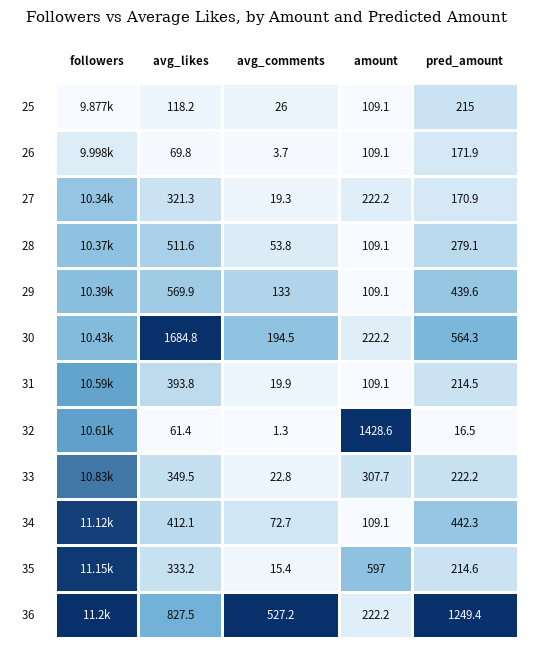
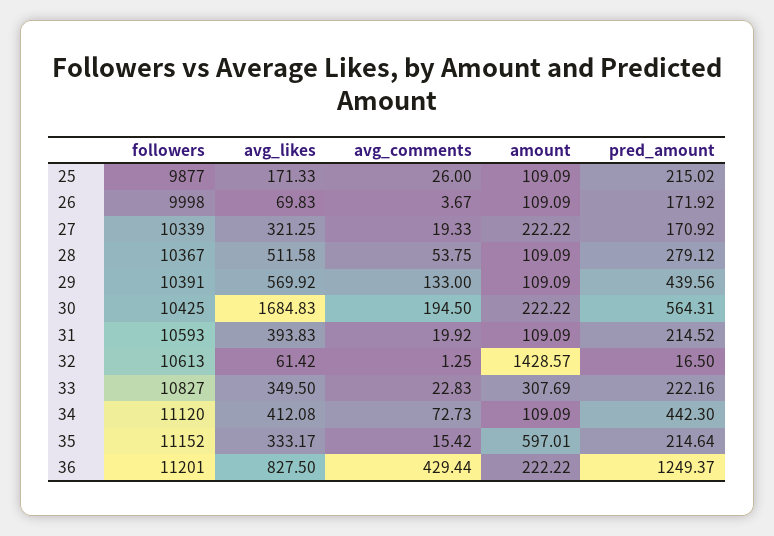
avg_likes, 25: 118.2 -> 171.33
avg_comments, 36: 527.2 -> 429.44

